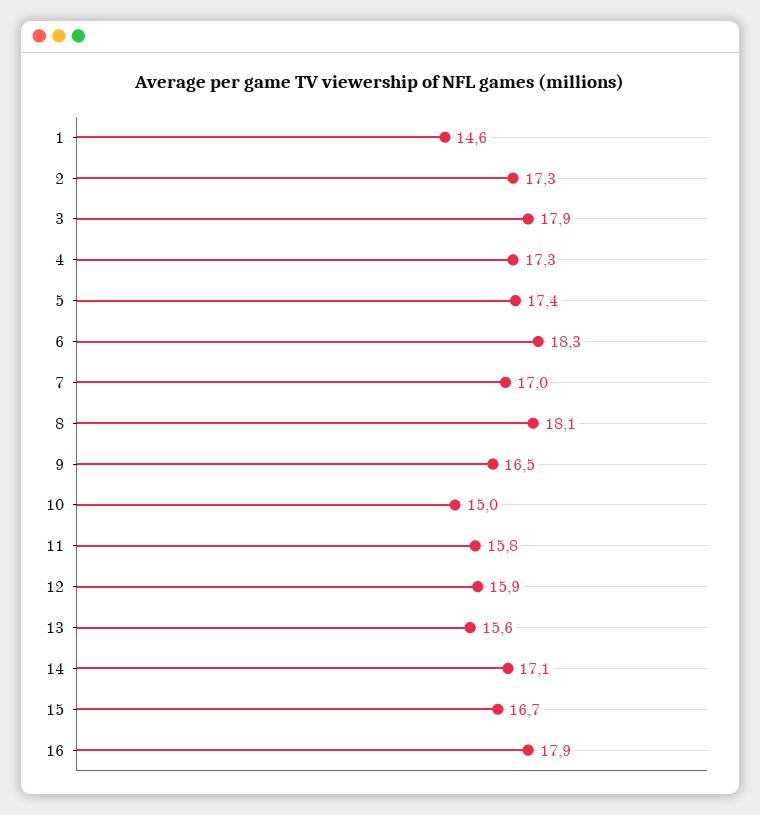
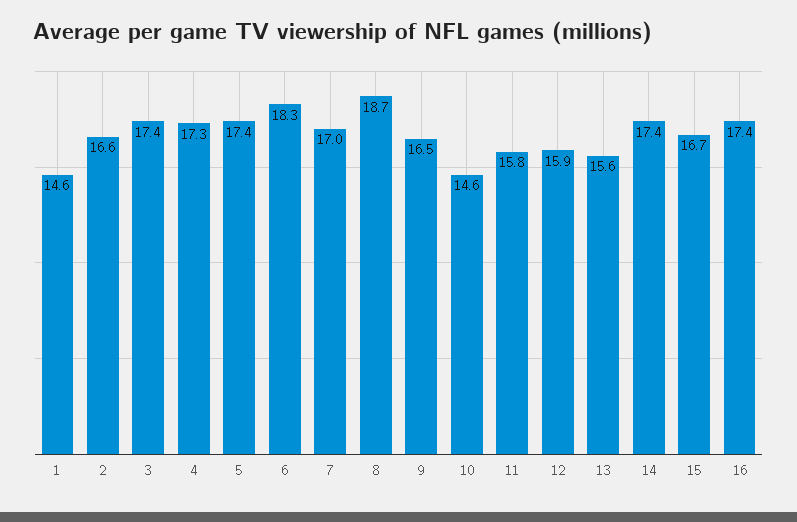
2: 17.3 -> 16.6
3: 17.9 -> 17.4
8: 18.1 -> 18.7
10: 15 -> 14.6
14: 17.1 -> 17.4
16: 17.9 -> 17.4

